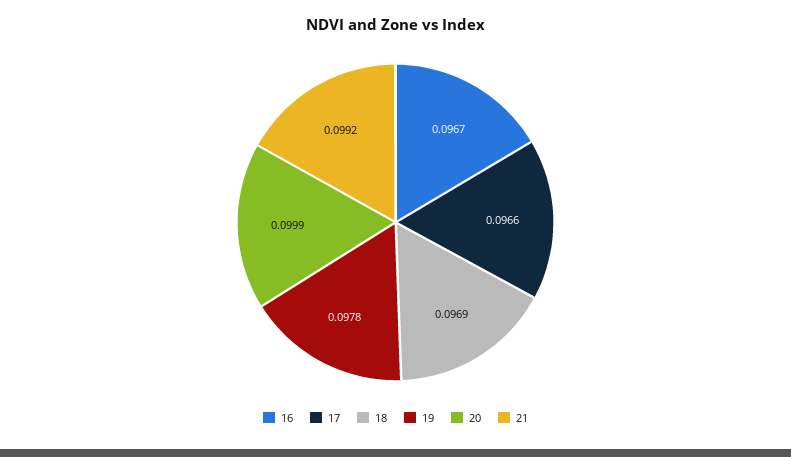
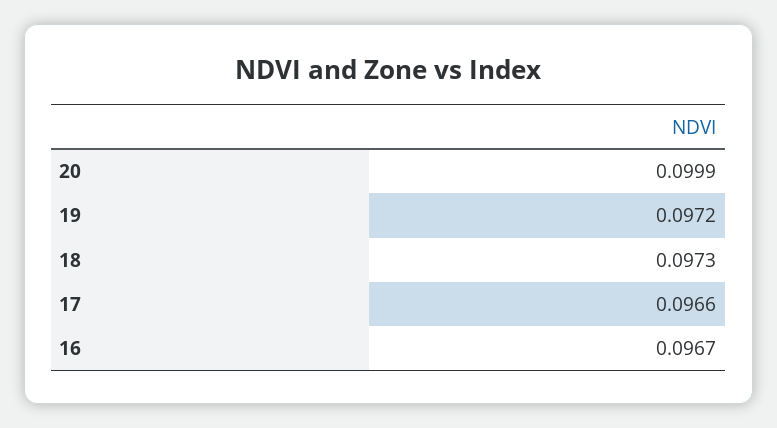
18: 0.0969 -> 0.0973
19: 0.0978 -> 0.0972
21: 0.0992 -> none

